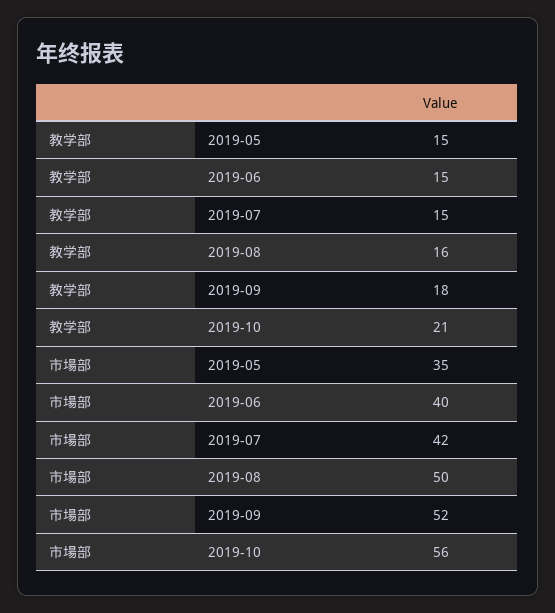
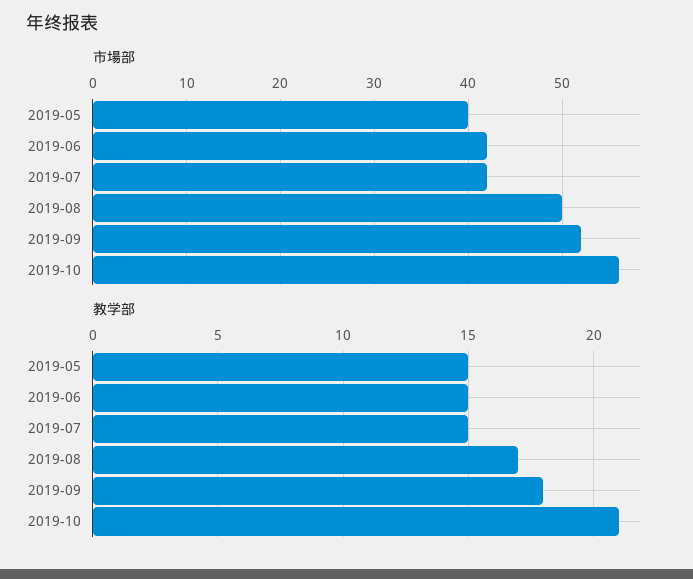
教学部, 2019-08: 16 -> 17
市場部, 2019-05: 35 -> 40
市場部, 2019-06: 40 -> 42

